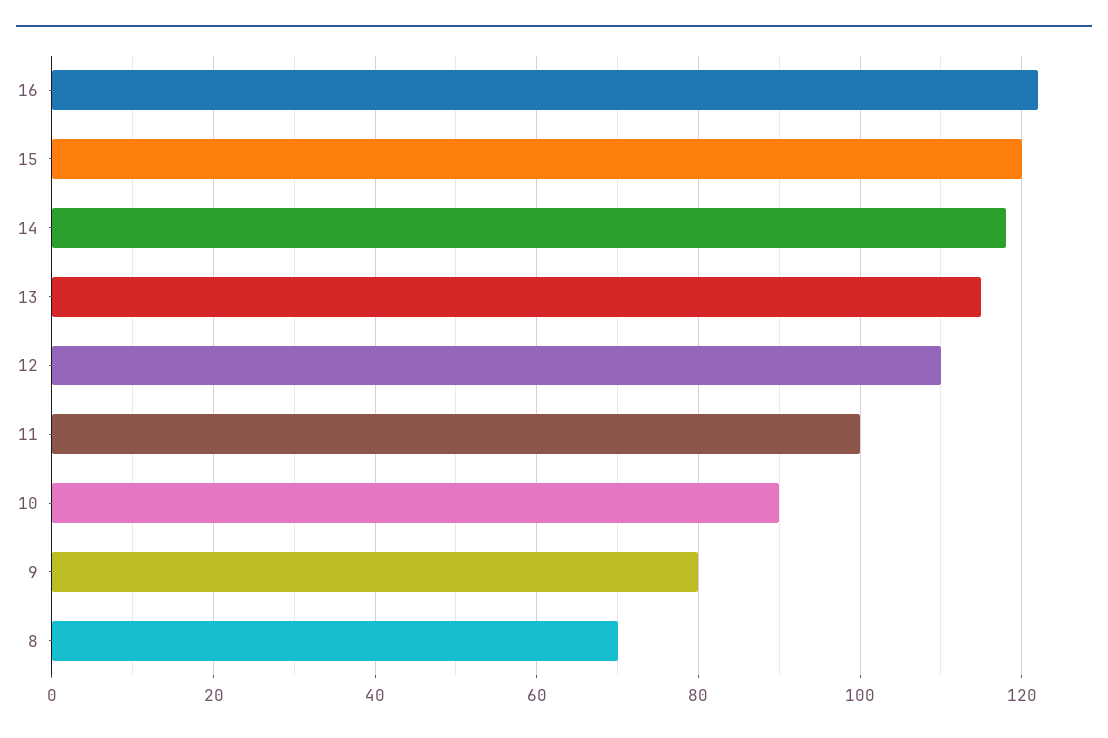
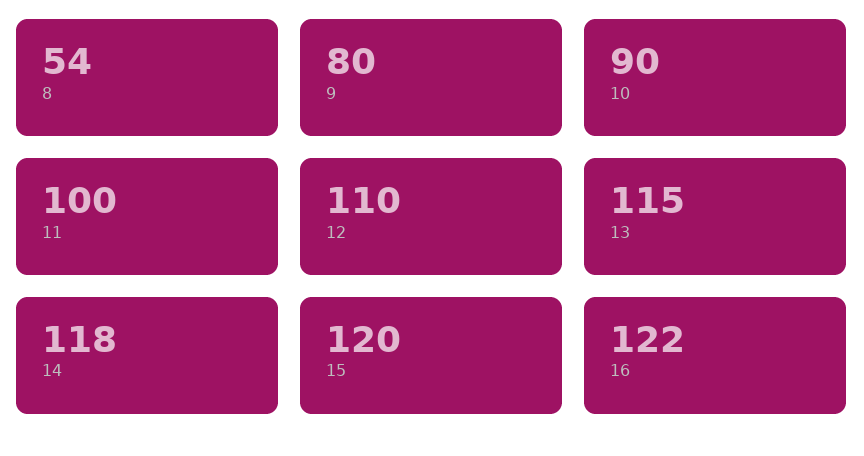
8: 70 -> 54

